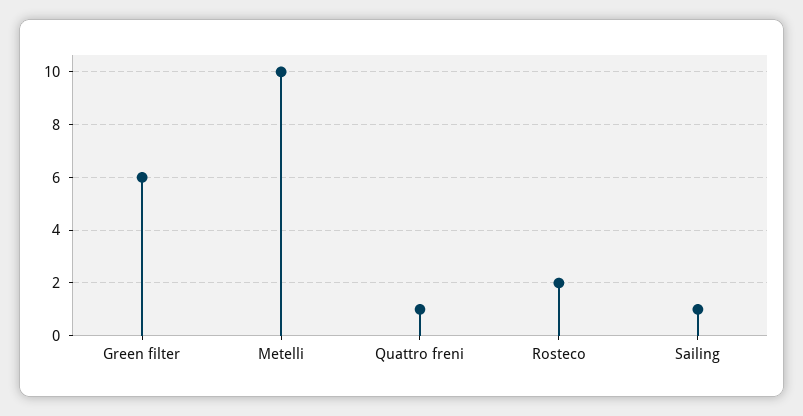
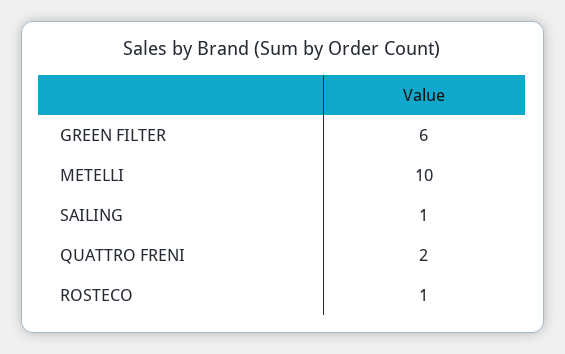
Quattro freni: 1 -> 2
Rosteco: 2 -> 1

